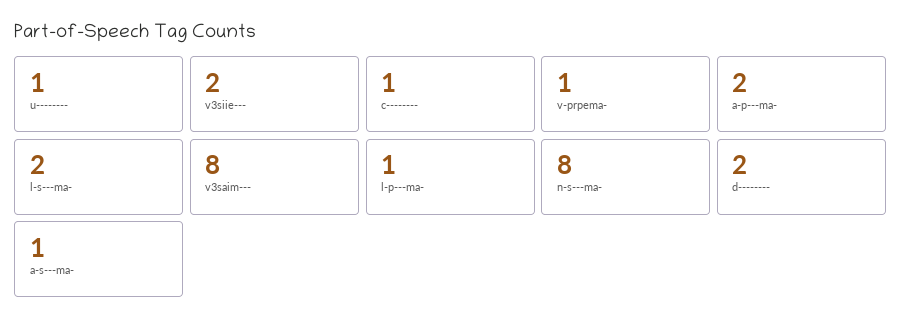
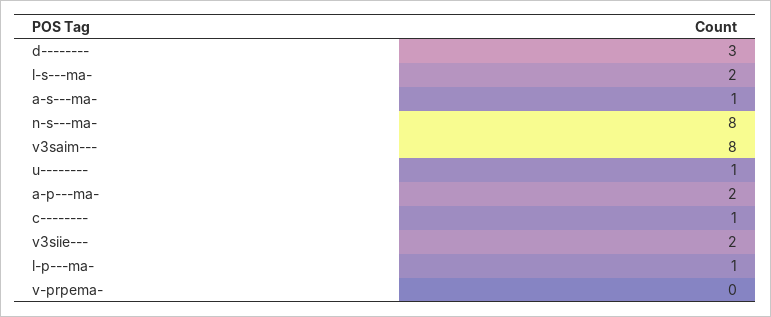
v-prpema-: 1 -> 0
d--------: 2 -> 3

